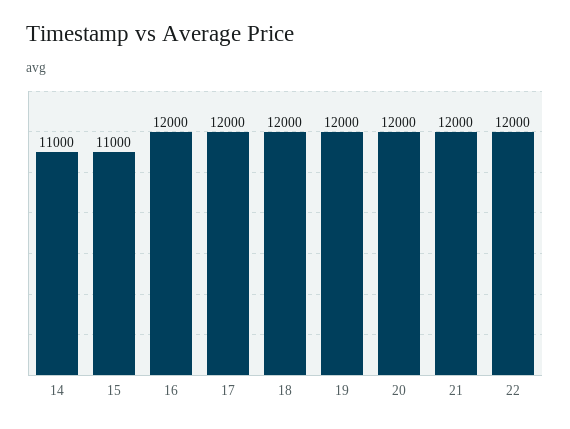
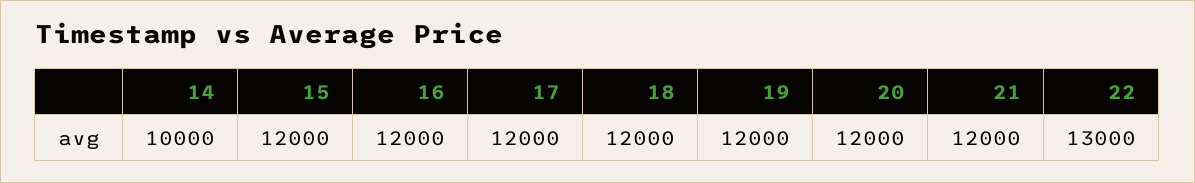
14: 11000 -> 10000
15: 11000 -> 12000
22: 12000 -> 13000

